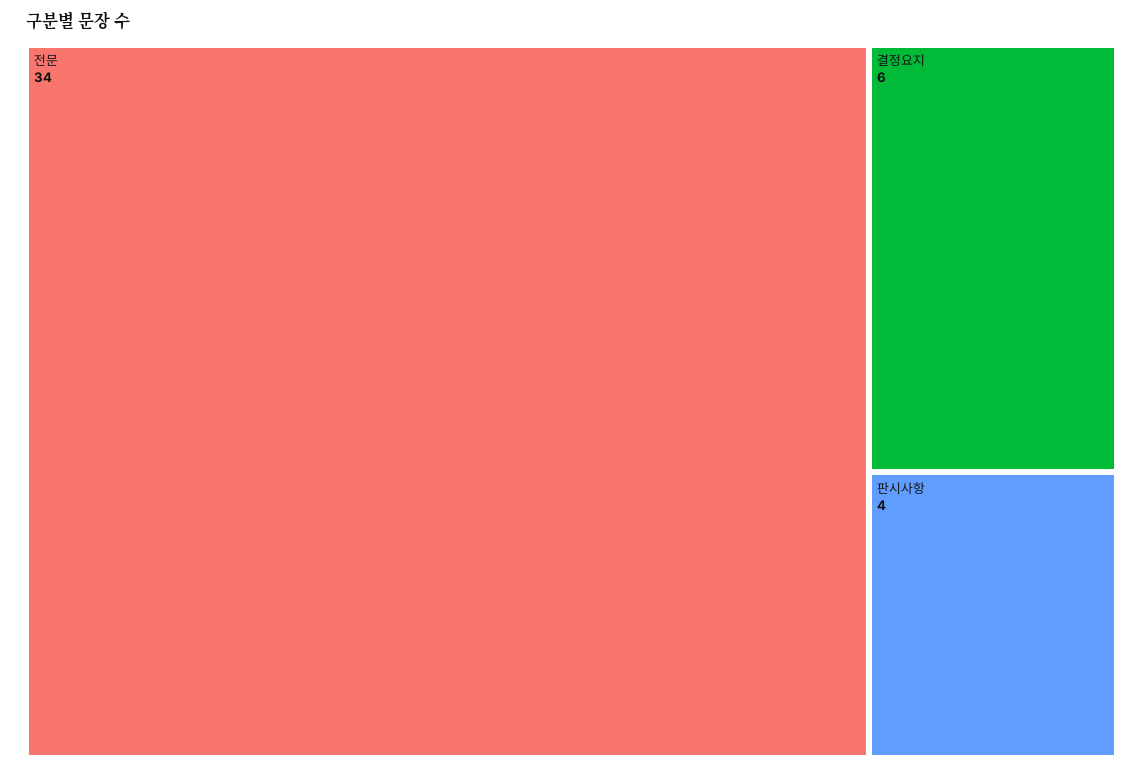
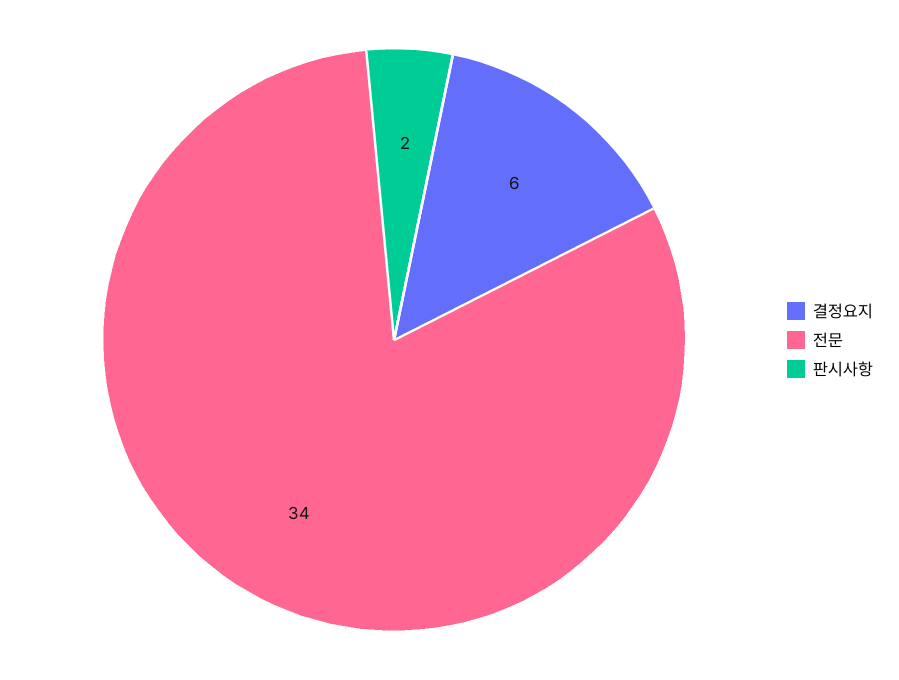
판시사항: 4 -> 2

